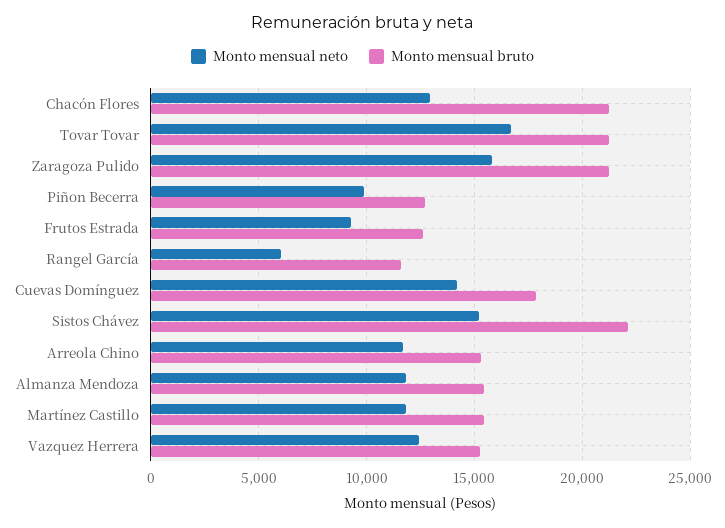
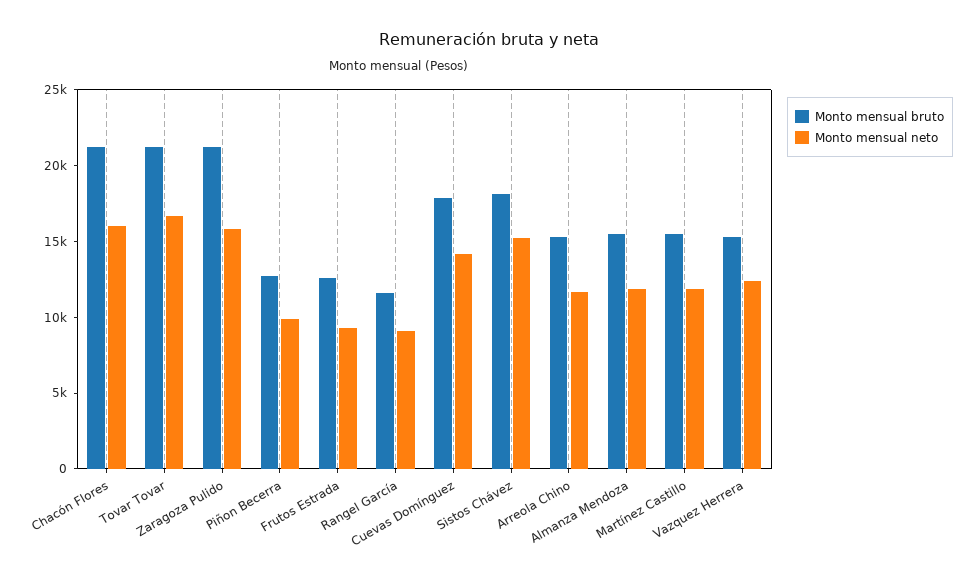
Monto mensual neto, Chacón Flores: 13000 -> 16000
Monto mensual neto, Rangel García: 6000 -> 9000
Monto mensual bruto, Sistos Chávez: 22000 -> 18000

